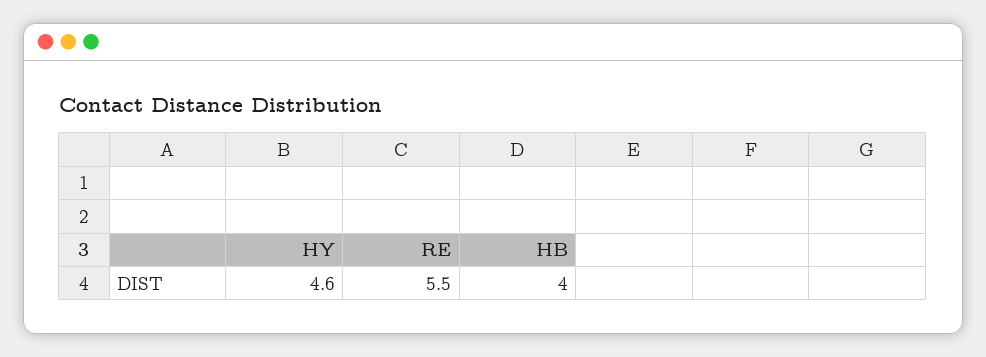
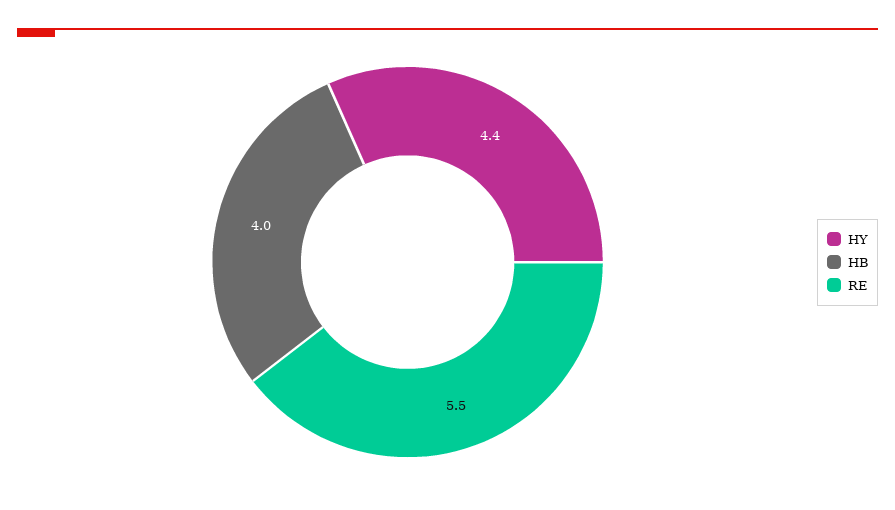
HY: 4.6 -> 4.4

